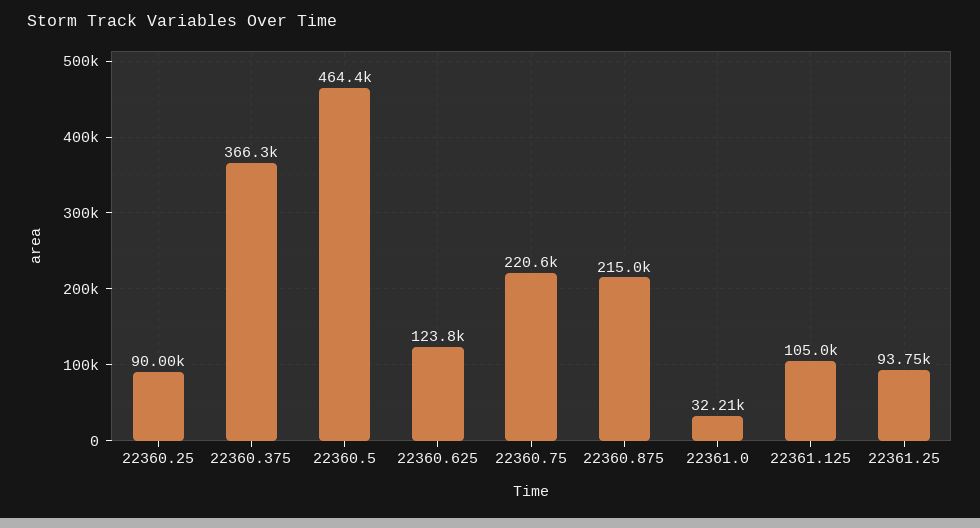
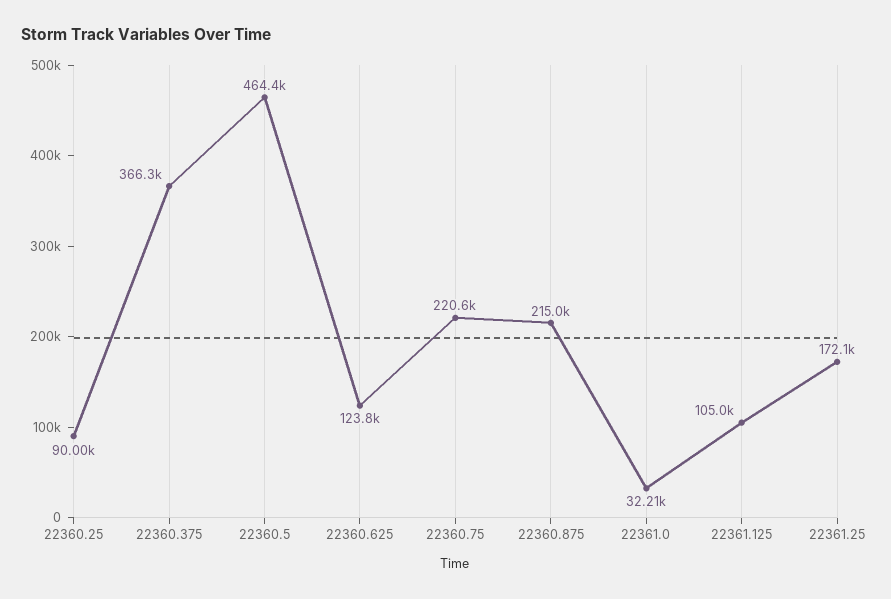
22361.25: 93750 -> 172100

